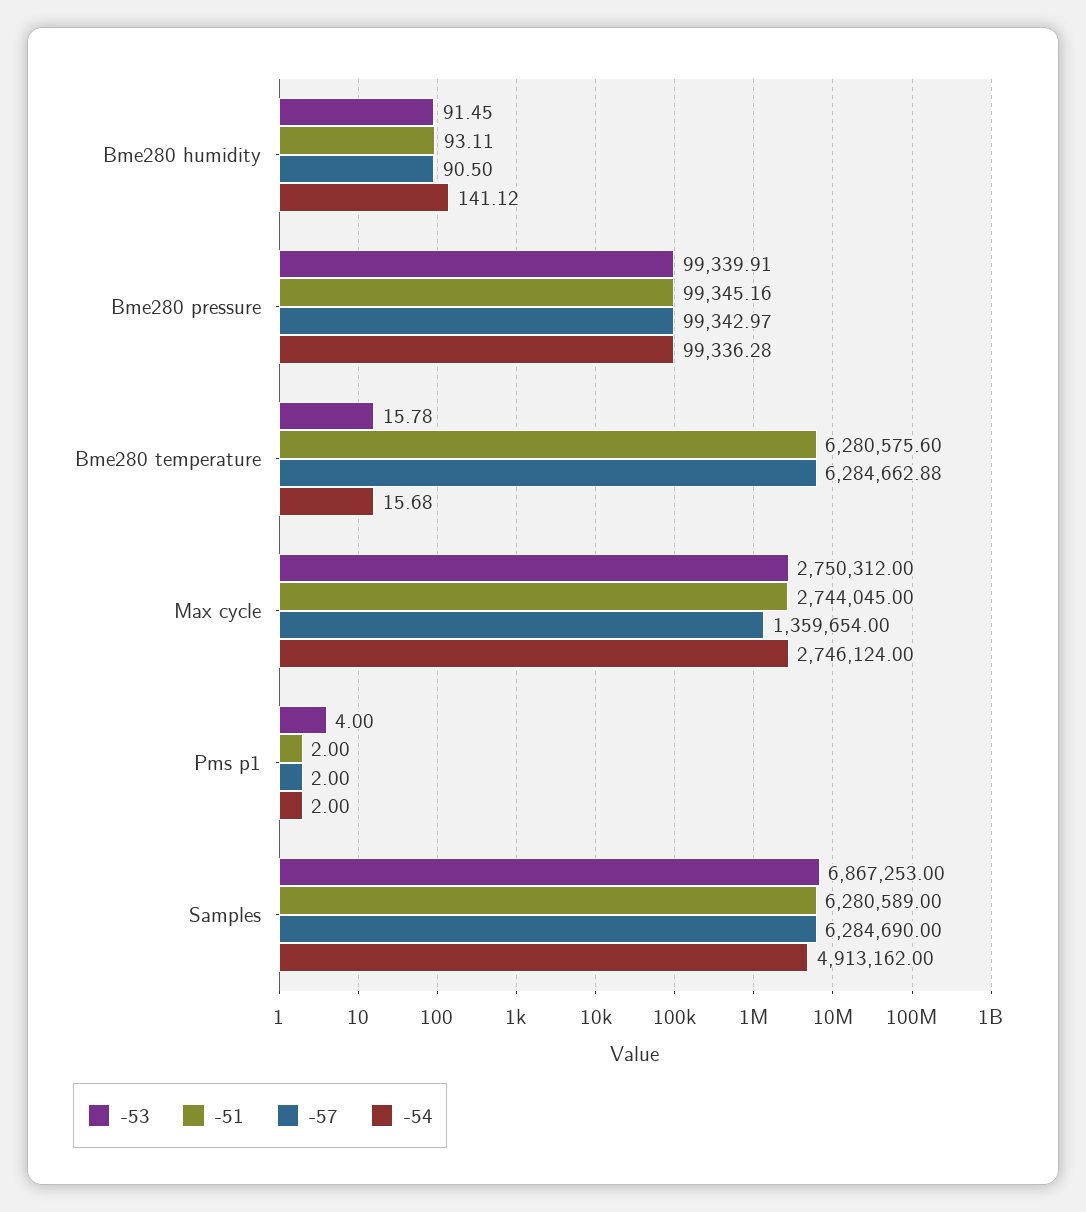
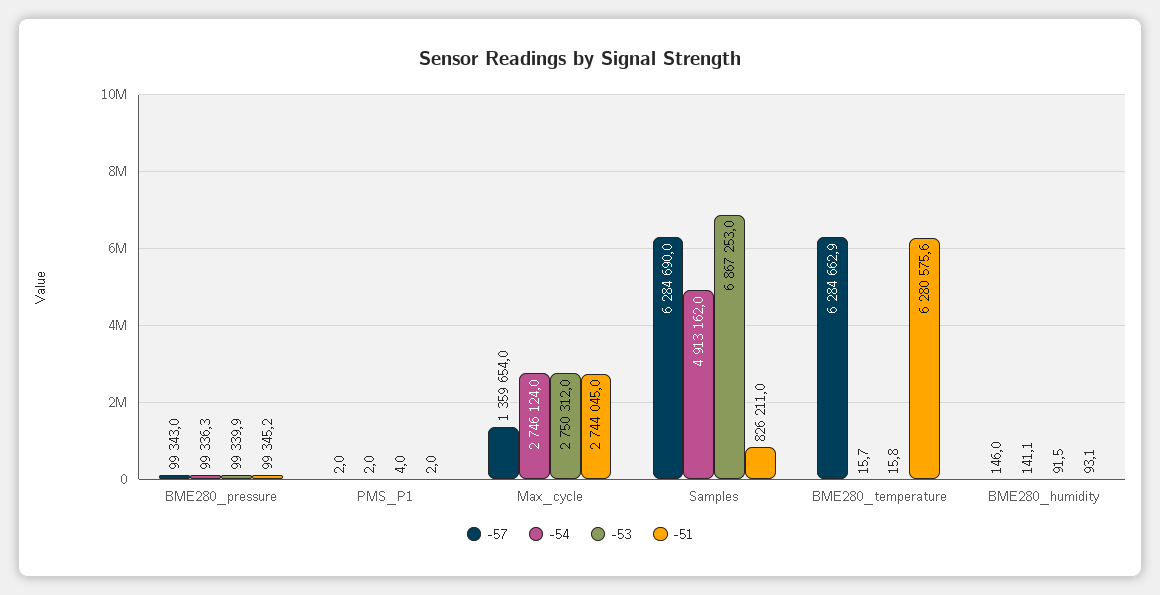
-57, Bme280 humidity: 90.5 -> 146
-51, Samples: 6280589 -> 826211

